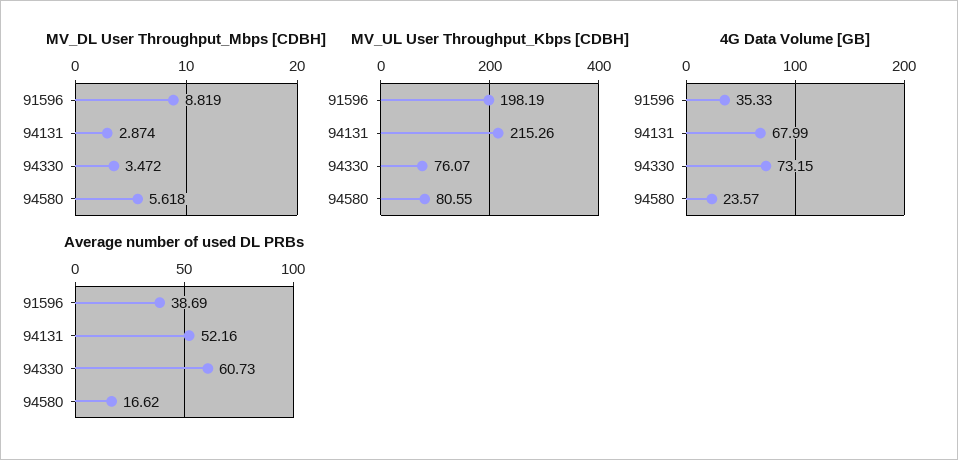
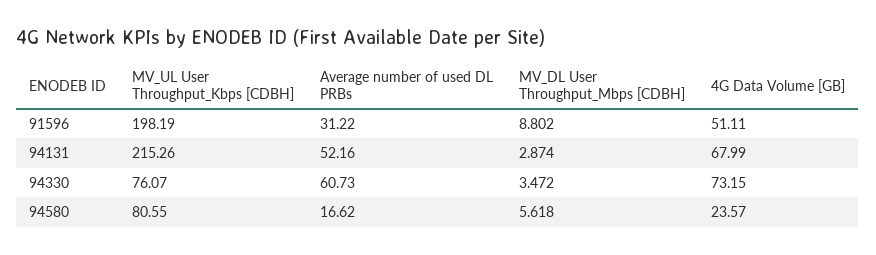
MV_DL User Throughput_Mbps [CDBH], 91596: 8.819 -> 8.802
4G Data Volume [GB], 91596: 35.33 -> 51.11
Average number of used DL PRBs, 91596: 38.69 -> 31.22

